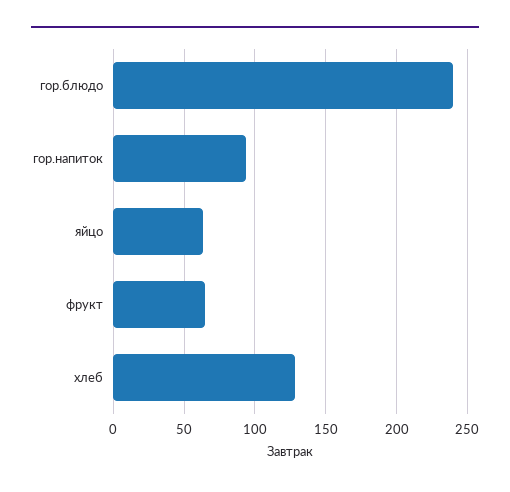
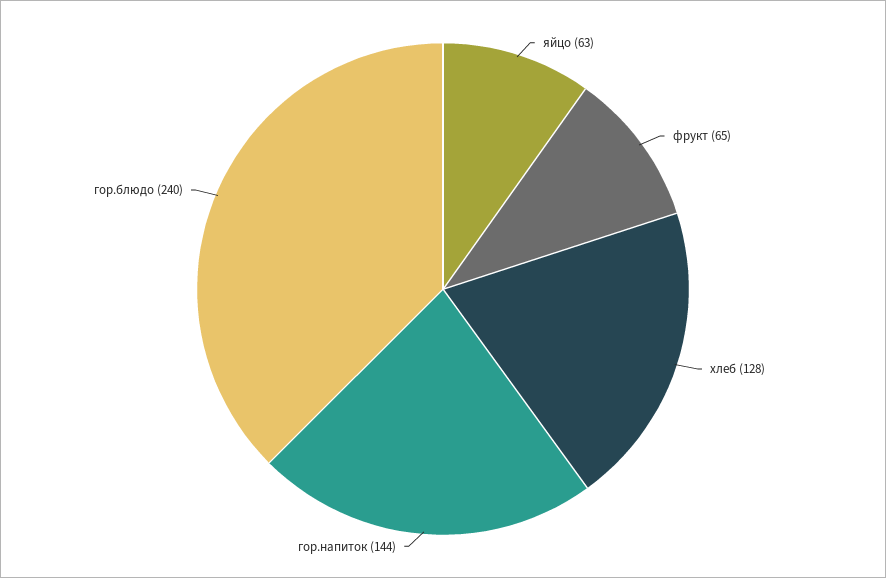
гор.напиток: 95 -> 144

